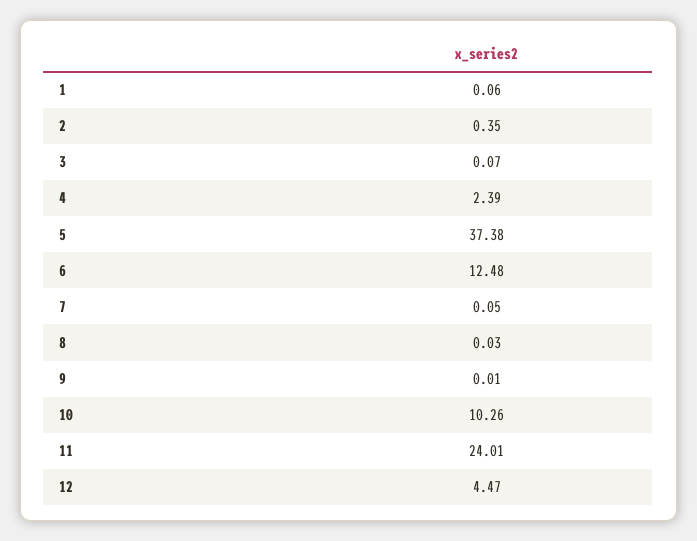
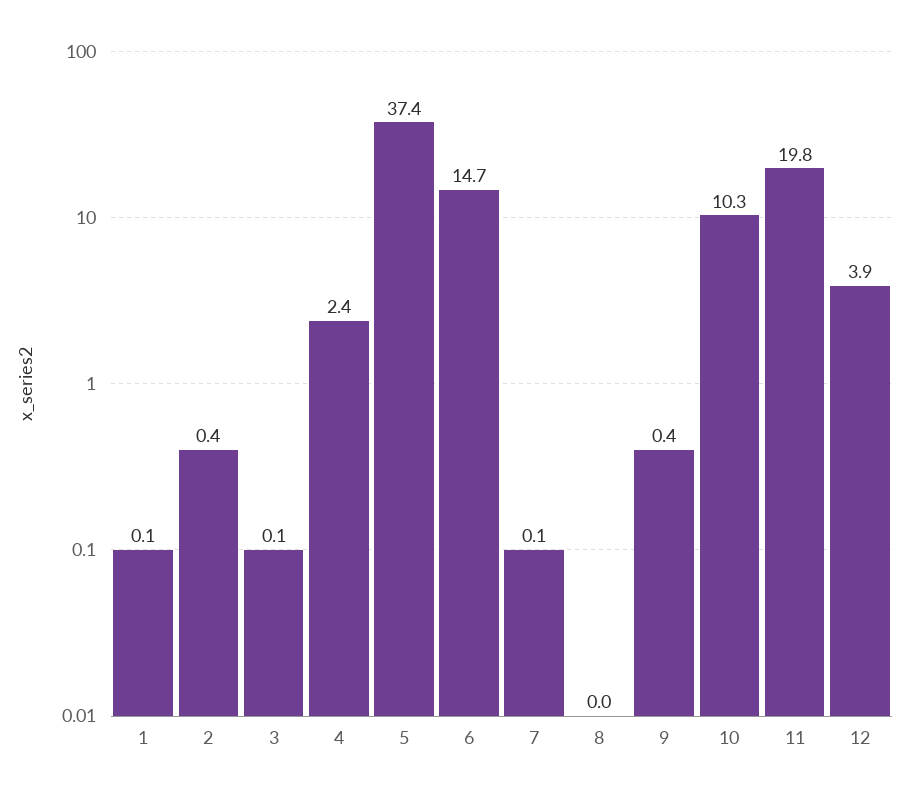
6: 12.48 -> 14.7
9: 0.01 -> 0.4
11: 24.01 -> 19.8
12: 4.47 -> 3.9

